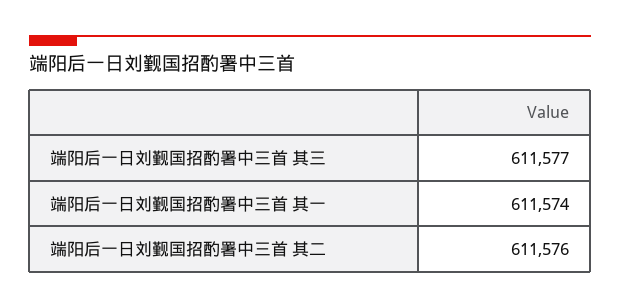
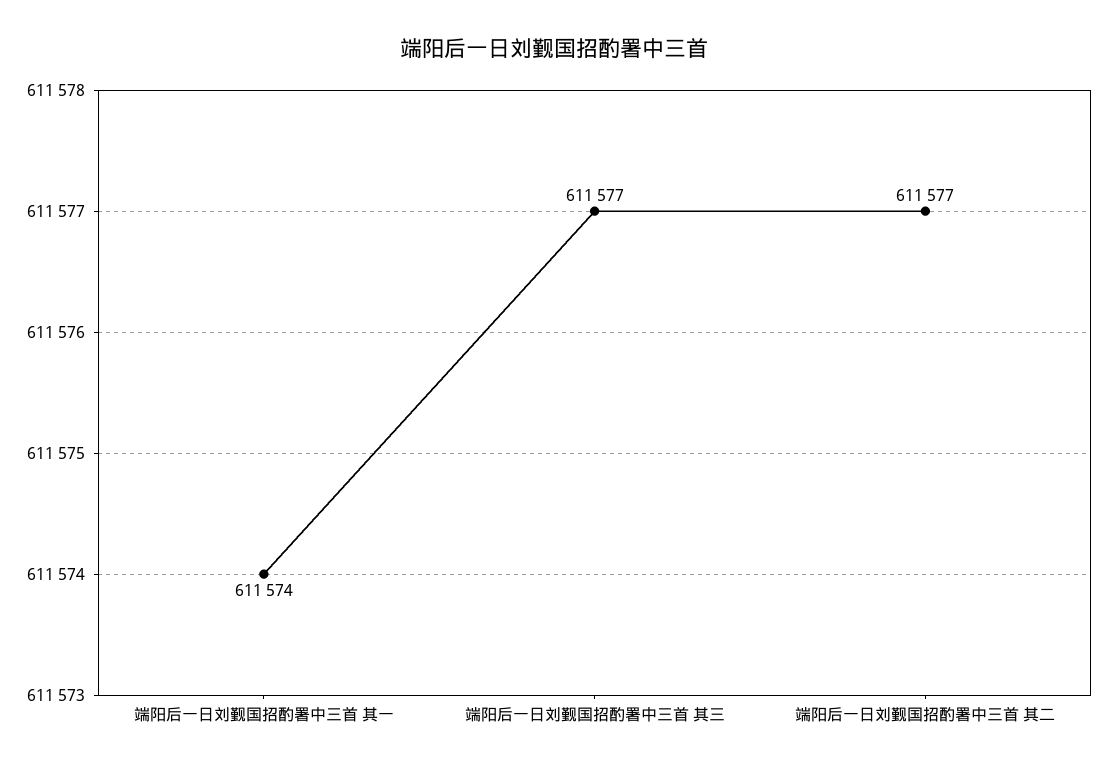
端阳后一日刘觐国招酌署中三首 其二: 611576 -> 611577

